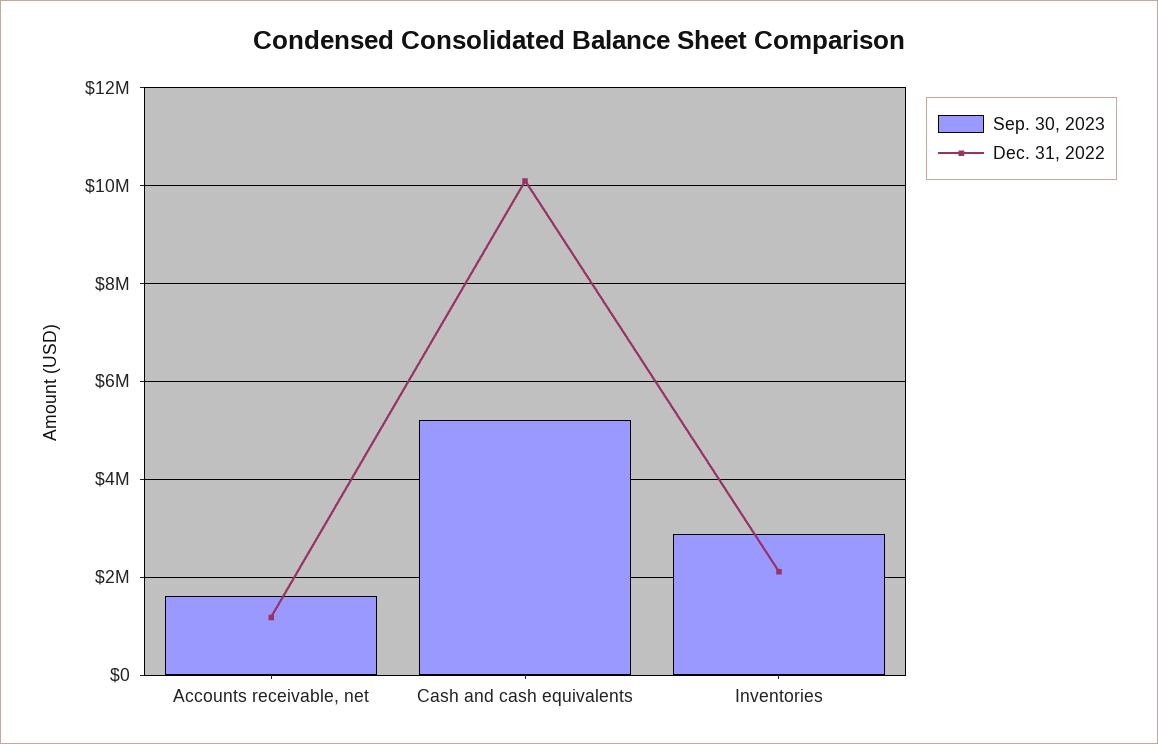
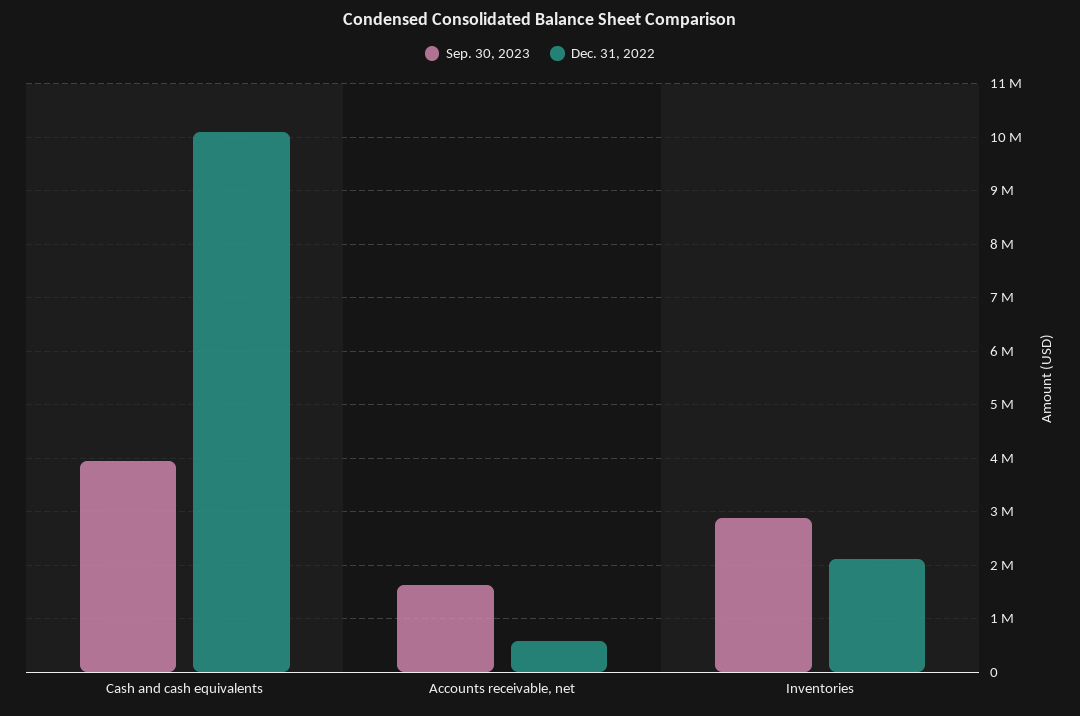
Dec. 31, 2022, Accounts receivable, net: 1200000 -> 600000
Sep. 30, 2023, Cash and cash equivalents: 5200000 -> 4000000

